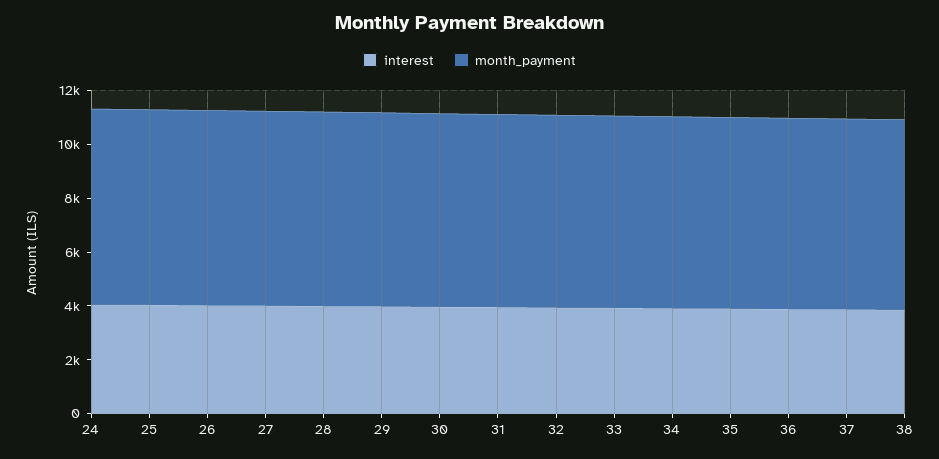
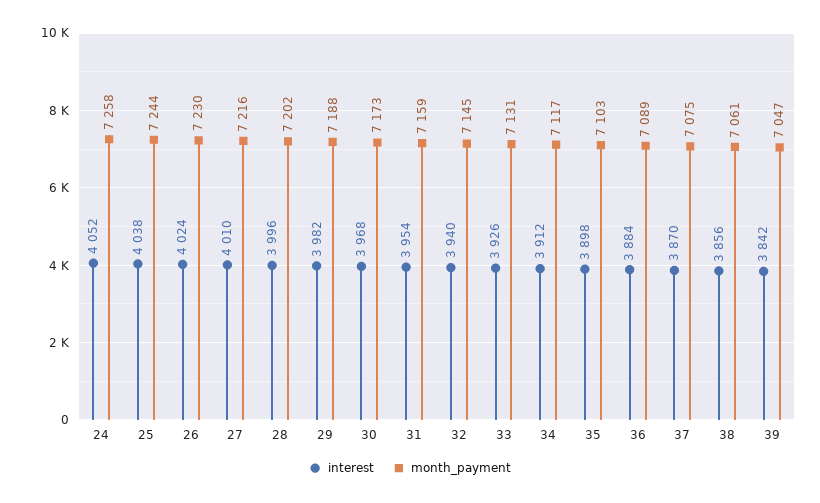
interest, 39: none -> 3842
month_payment, 39: none -> 7047

